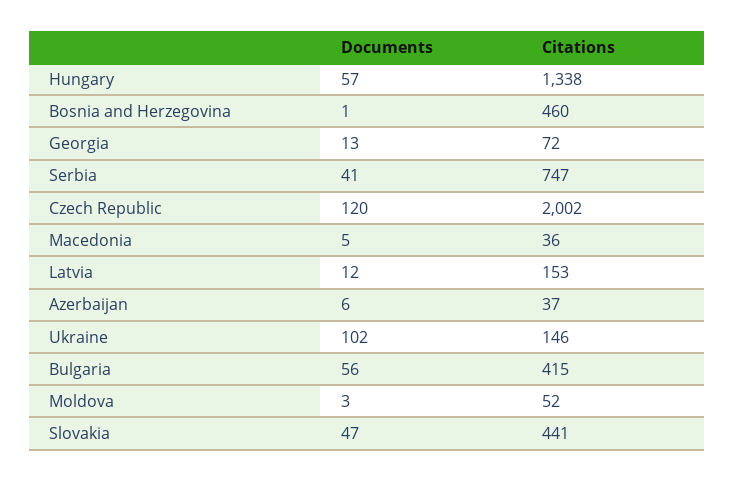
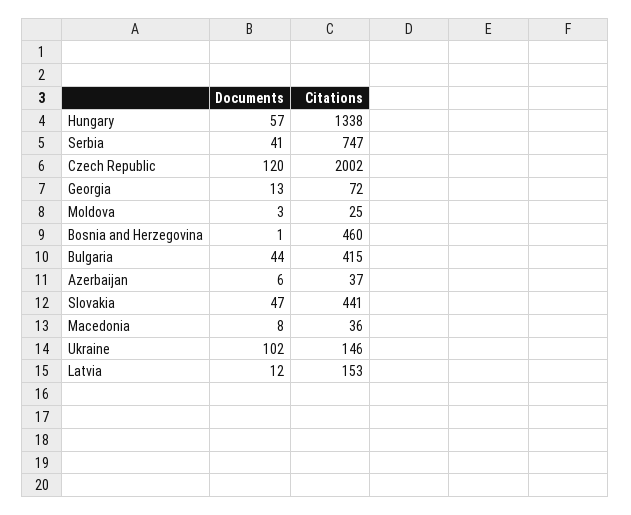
Documents, Macedonia: 5 -> 8
Documents, Bulgaria: 56 -> 44
Citations, Moldova: 52 -> 25

